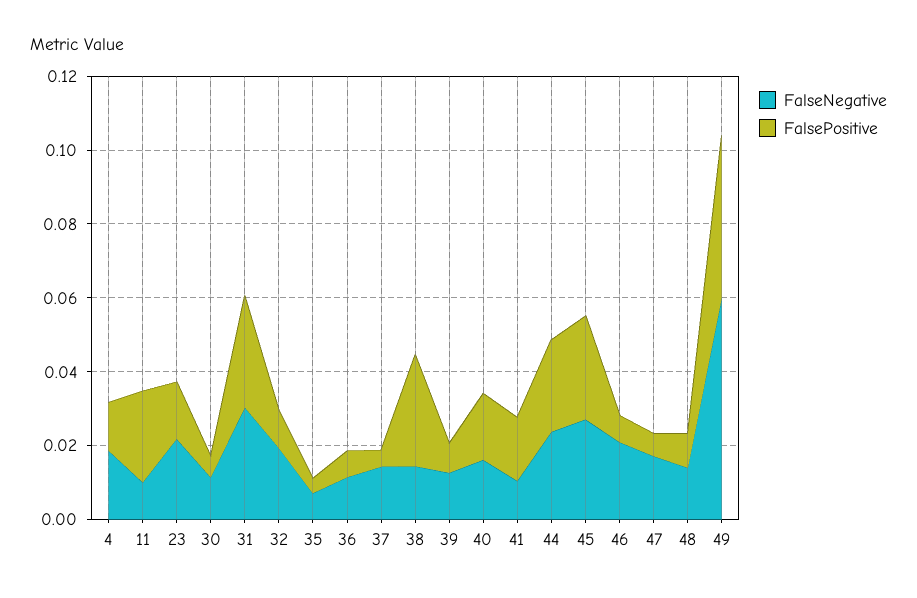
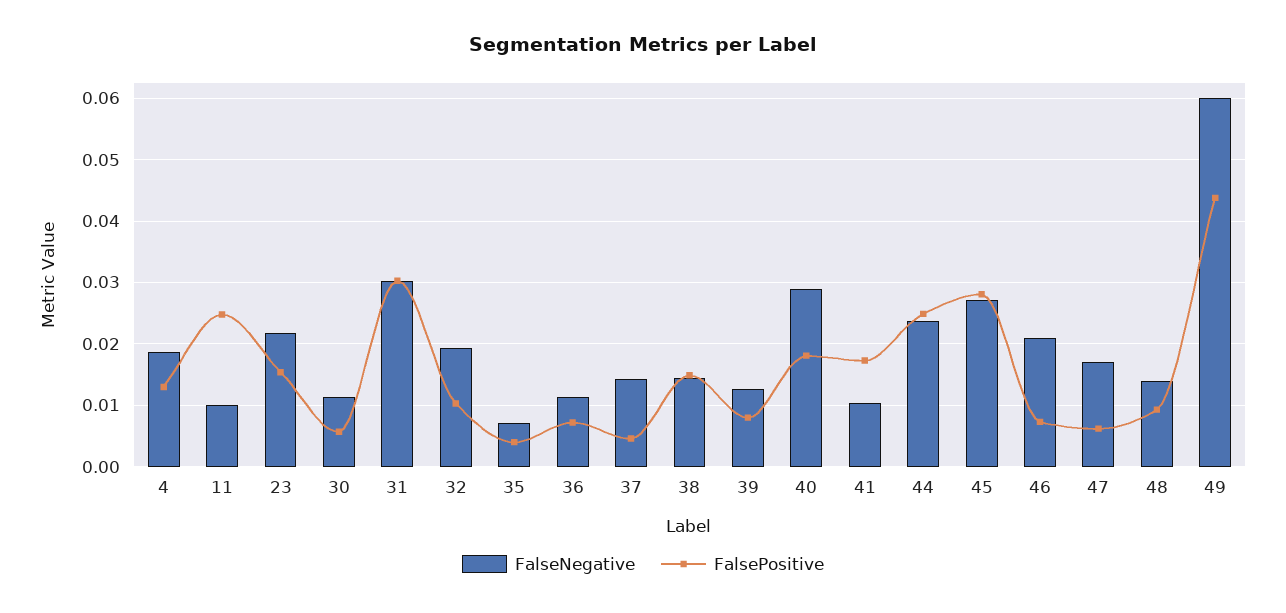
FalsePositive, 38: 0.03 -> 0.015
FalseNegative, 40: 0.015 -> 0.029

